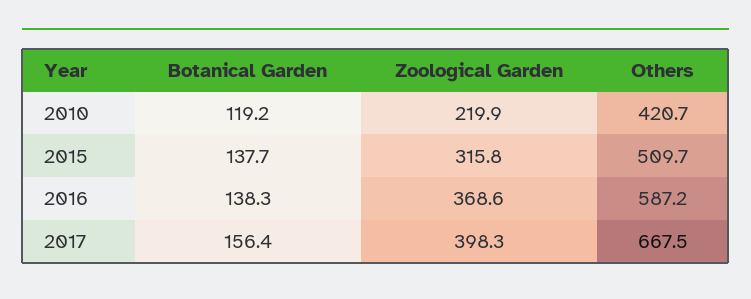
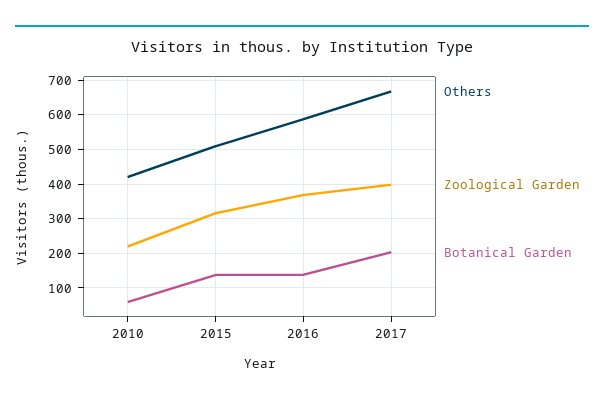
Botanical Garden, 2010: 119.2 -> 60
Botanical Garden, 2017: 156.4 -> 200

